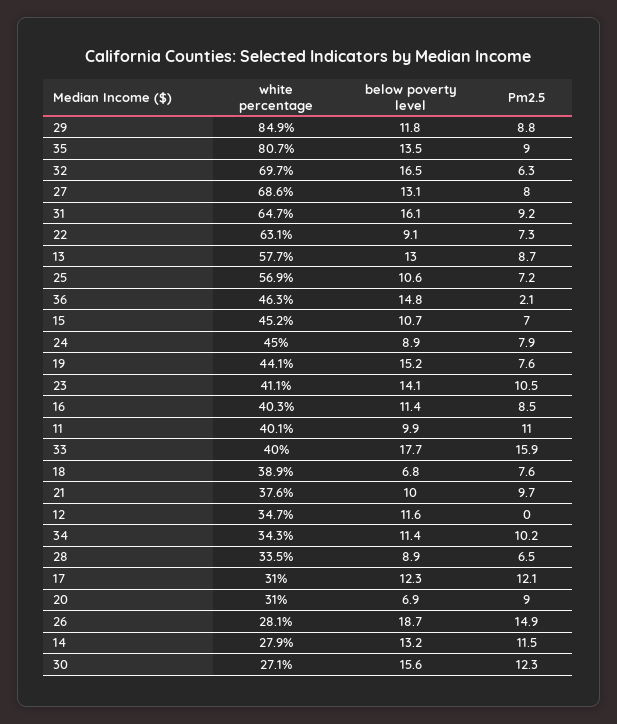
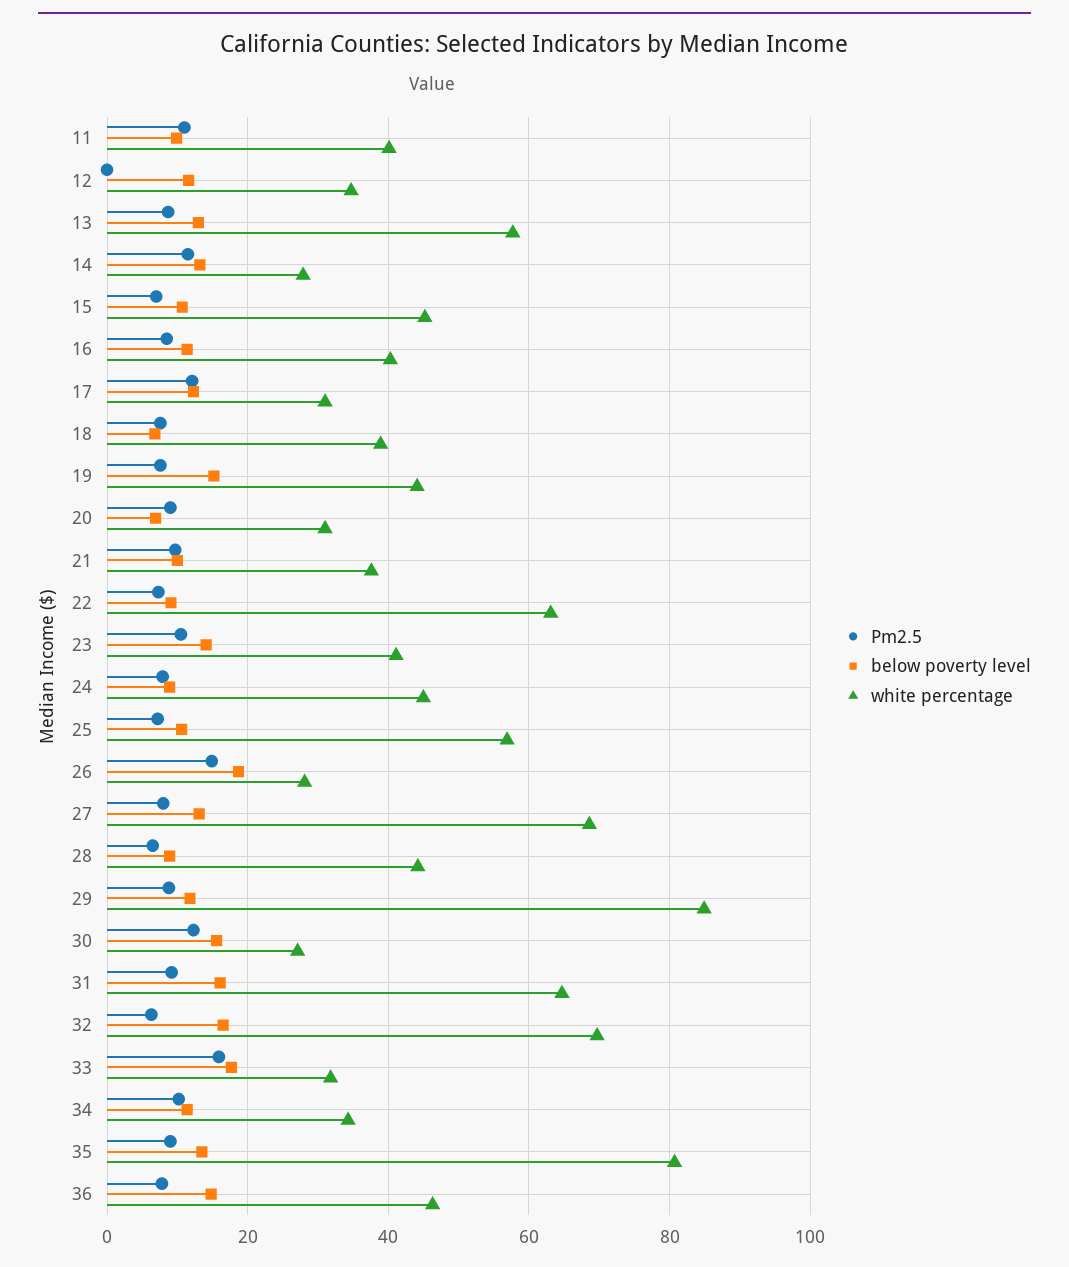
Pm2.5, 36: 2.1 -> 8
white percentage, 33: 40 -> 32
white percentage, 28: 33.5 -> 44

